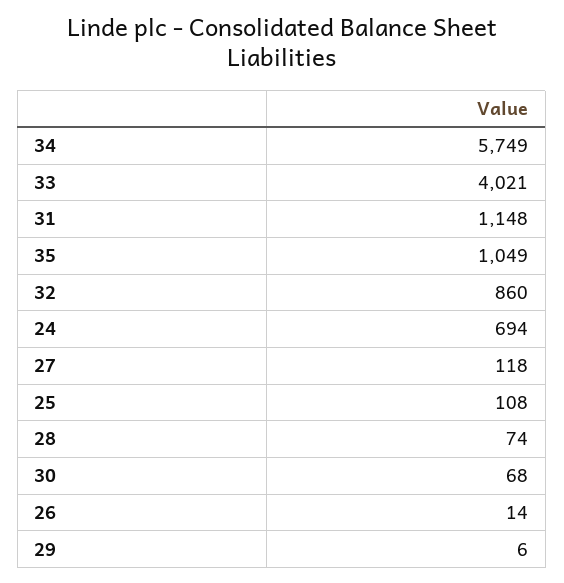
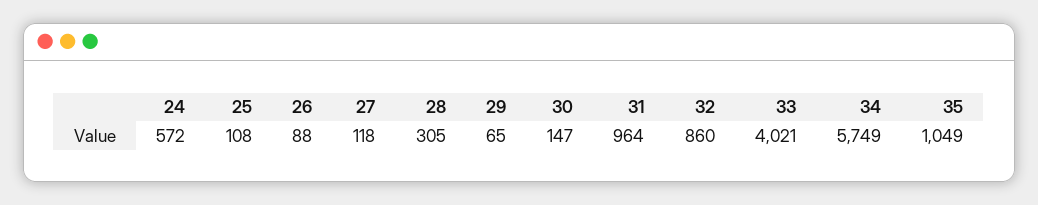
31: 1148 -> 964
24: 694 -> 572
28: 74 -> 305
30: 68 -> 147
26: 14 -> 88
29: 6 -> 65

